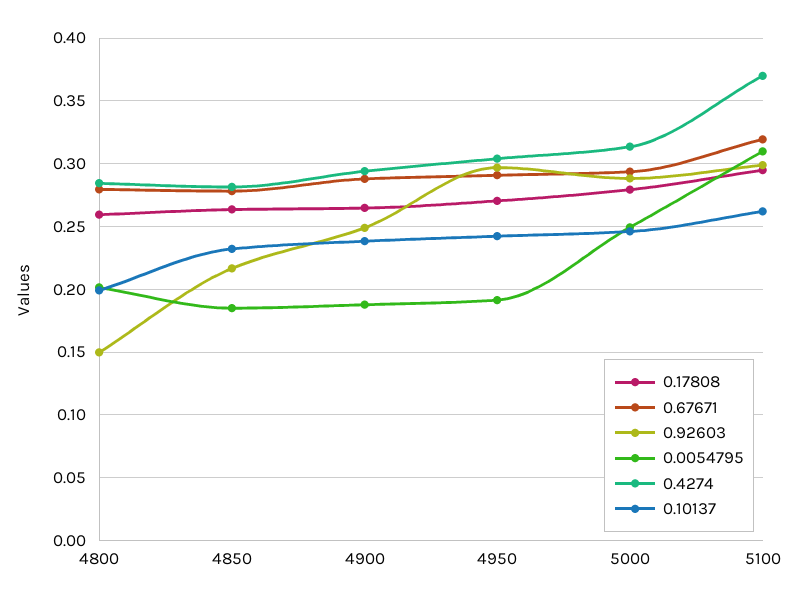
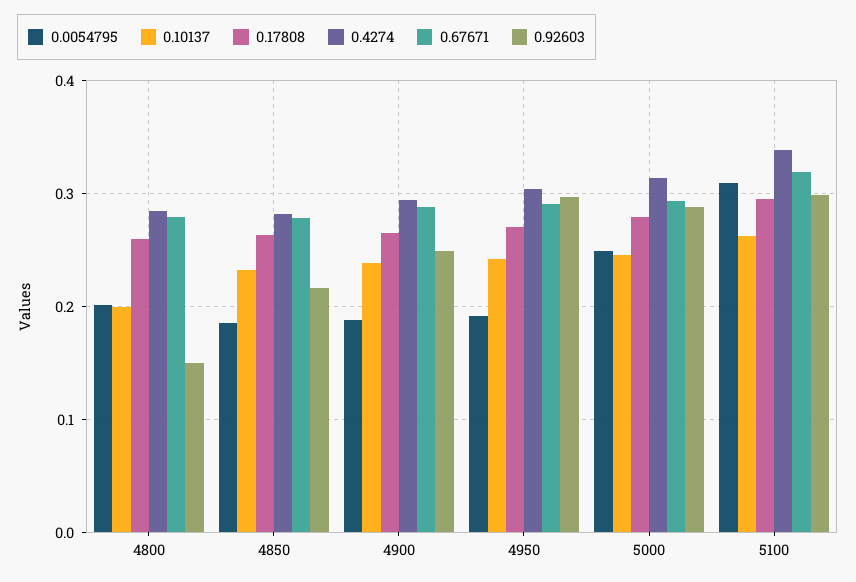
0.4274, 5100: 0.37 -> 0.34

